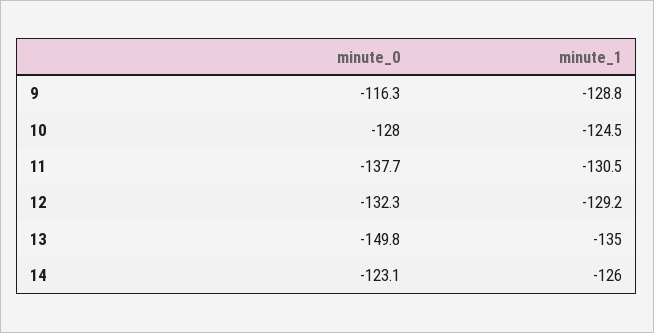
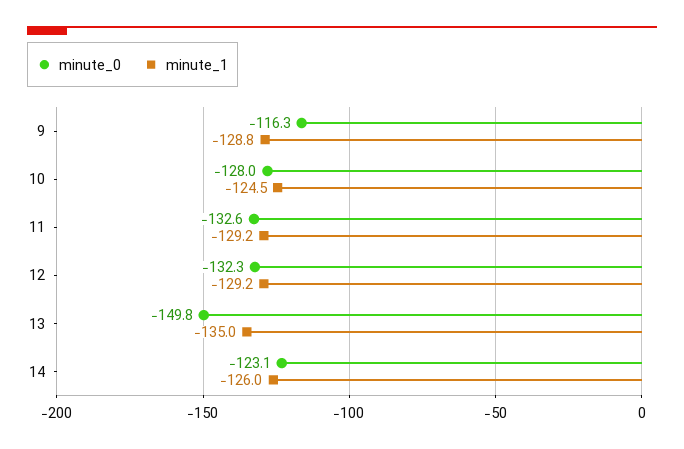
minute_0, 11: -137.7 -> -132.6
minute_1, 11: -130.5 -> -129.2

